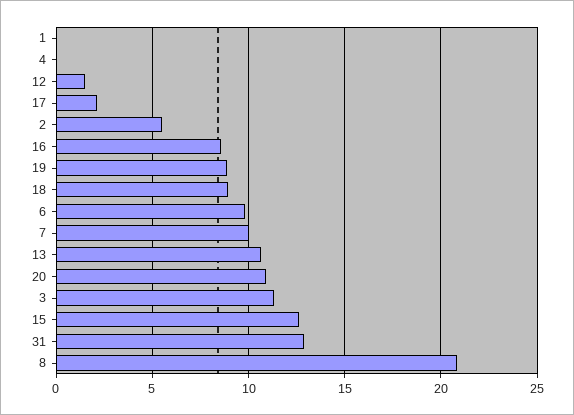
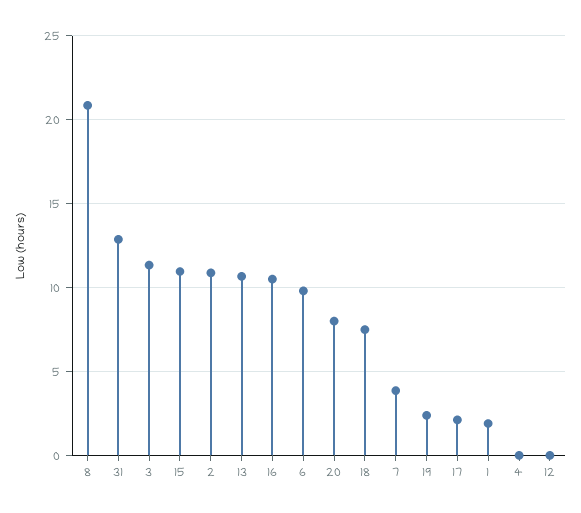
1: 0 -> 2
12: 1.5 -> 0
2: 5.5 -> 11
16: 8.5 -> 10.5
19: 9 -> 2.5
18: 9 -> 7.5
7: 10 -> 4
20: 11 -> 8
15: 12.5 -> 11

